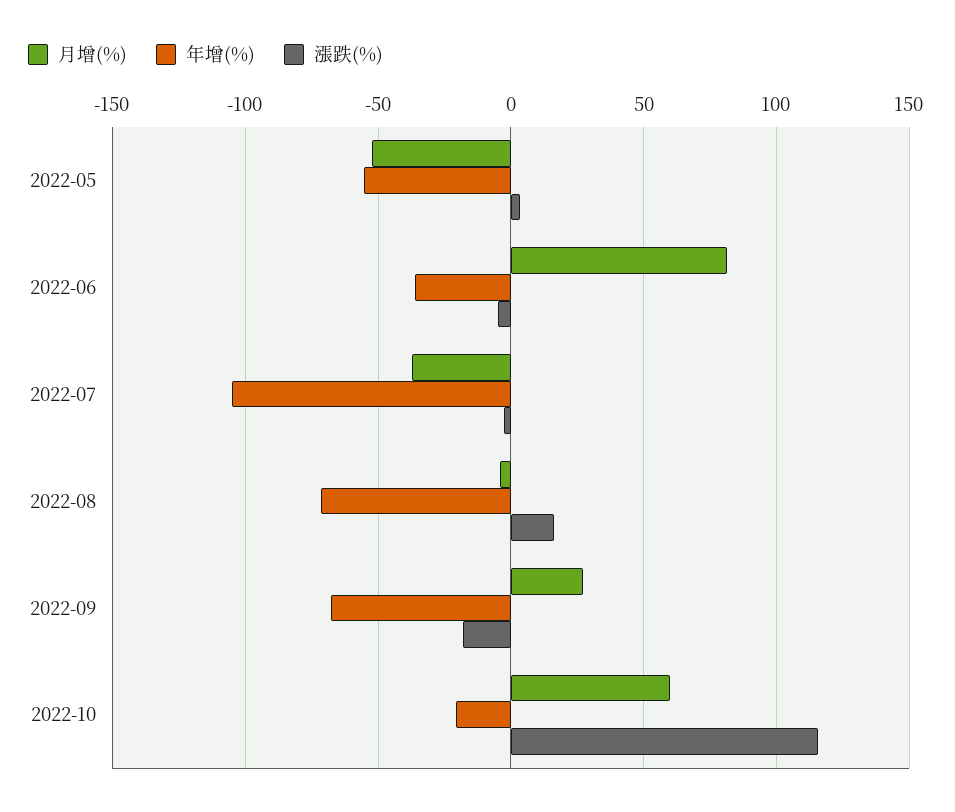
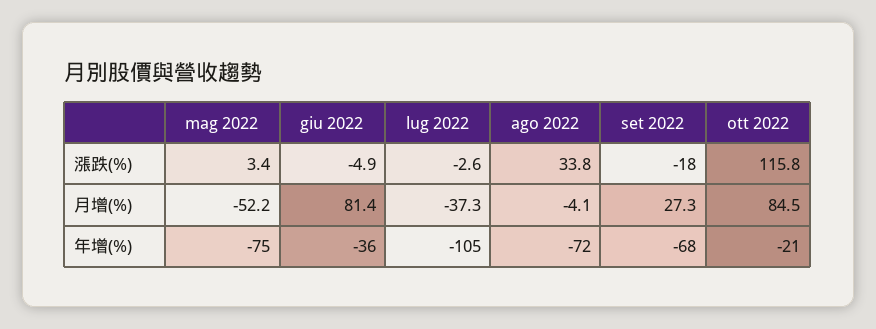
年增(%), 2022-05: -55 -> -75
漲跌(%), 2022-08: 15 -> 33.8
月增(%), 2022-10: 60 -> 84.5

